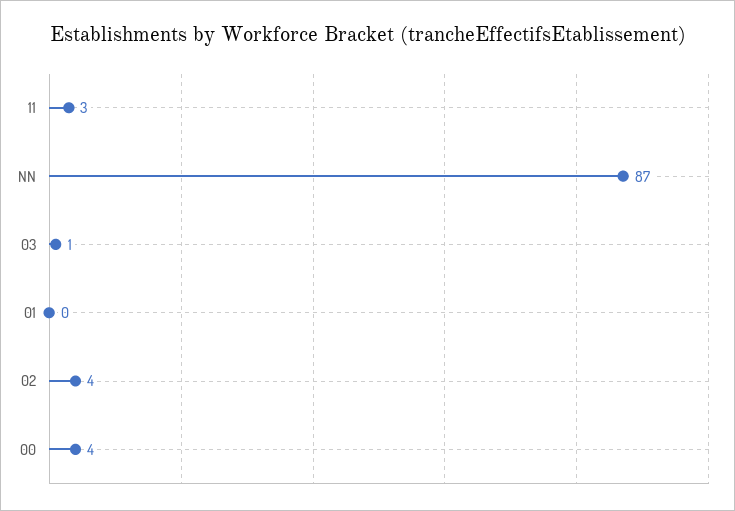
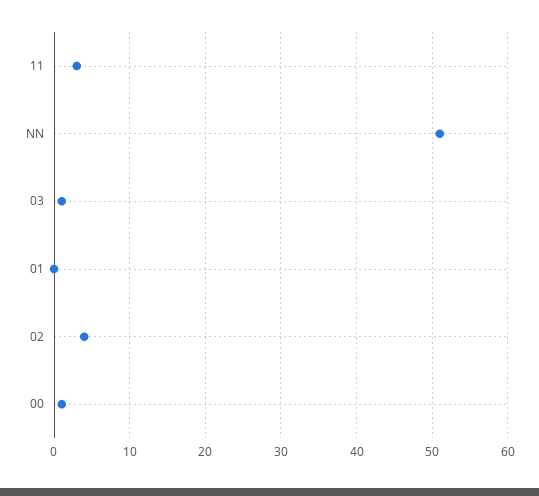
NN: 87 -> 51
00: 4 -> 1

